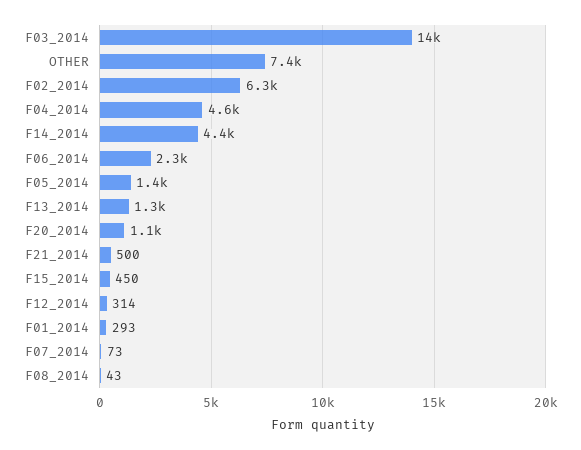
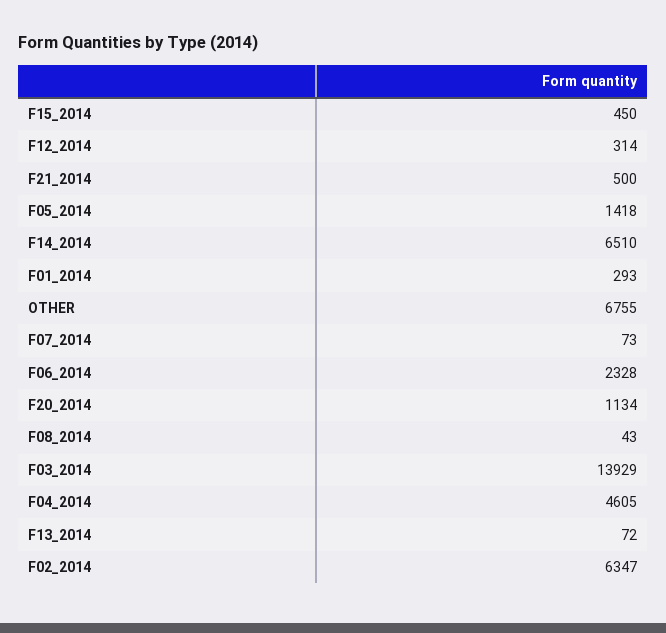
OTHER: 7400 -> 6755
F14_2014: 4400 -> 6510
F13_2014: 1300 -> 72

